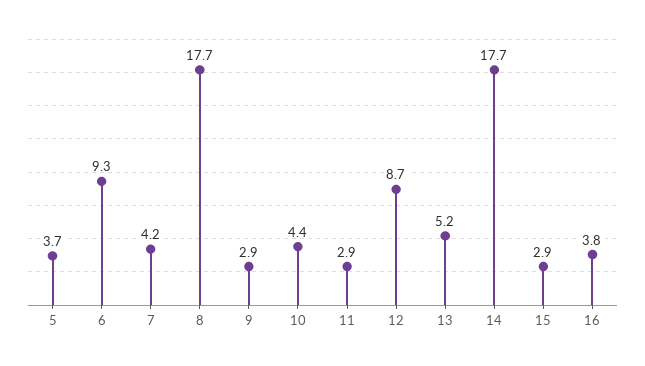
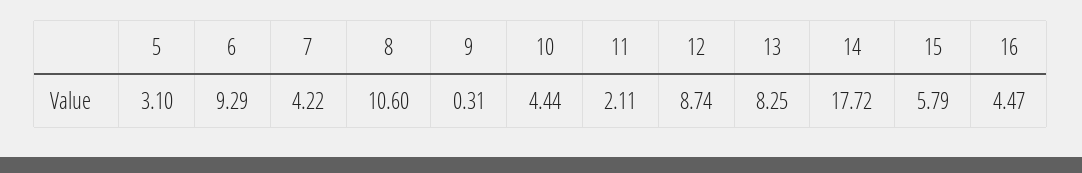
5: 3.7 -> 3.1
8: 17.7 -> 10.6
9: 2.9 -> 0.31
11: 2.9 -> 2.11
13: 5.2 -> 8.25
15: 2.9 -> 5.79
16: 3.8 -> 4.47

